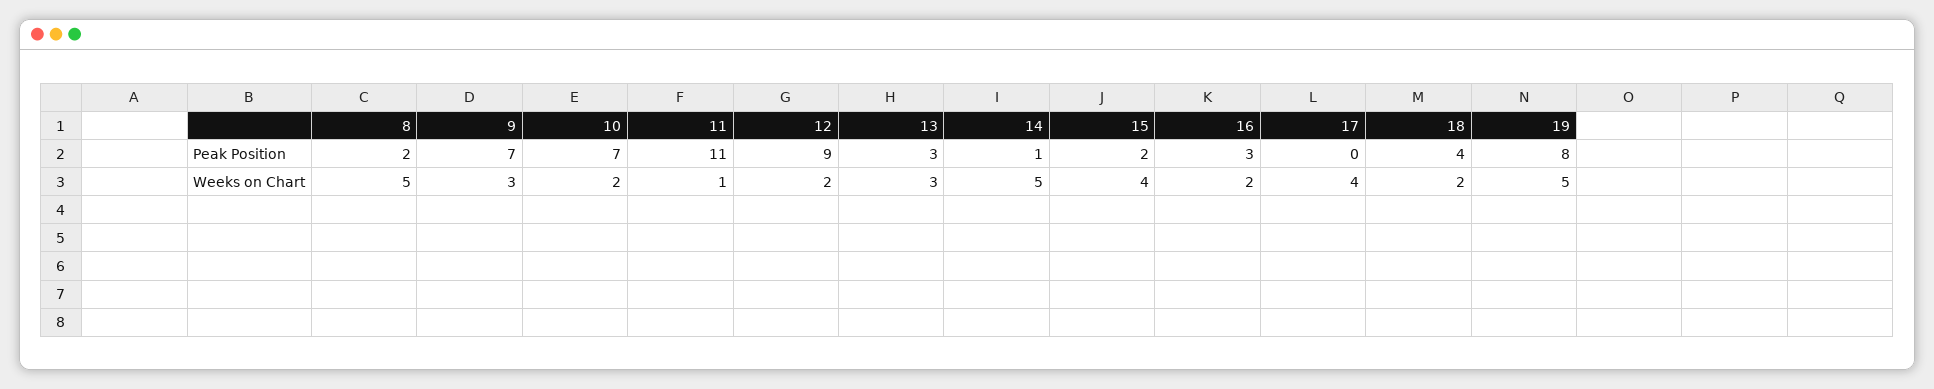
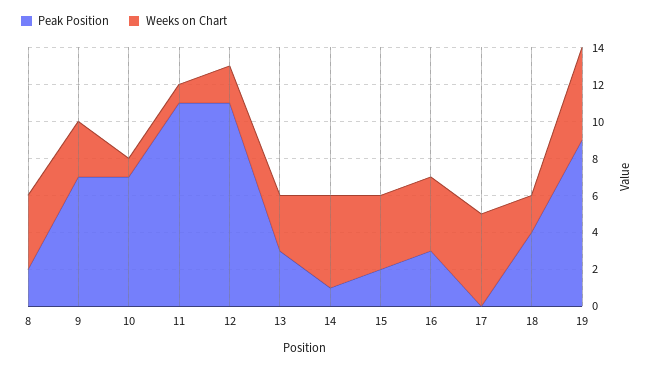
Peak Position, 12: 9 -> 11
Peak Position, 19: 8 -> 9
Weeks on Chart, 8: 5 -> 4
Weeks on Chart, 10: 2 -> 1
Weeks on Chart, 16: 2 -> 4
Weeks on Chart, 17: 4 -> 5

